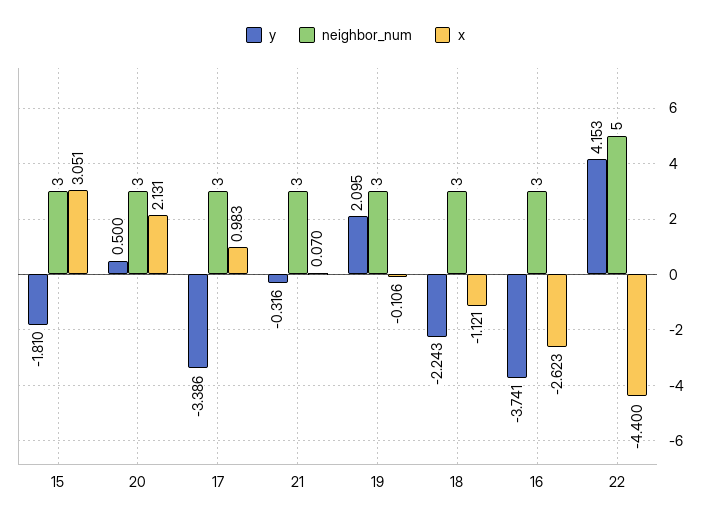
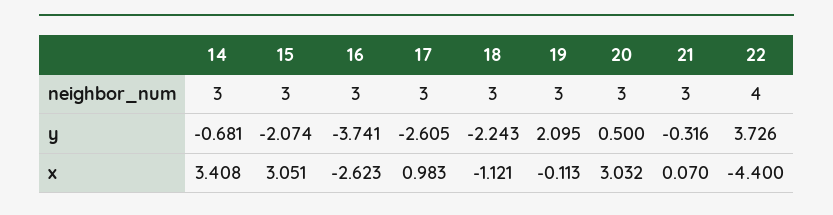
y, 15: -1.81 -> -2.074
x, 20: 2.131 -> 3.032
y, 17: -3.386 -> -2.605
x, 19: -0.106 -> -0.113
y, 22: 4.153 -> 3.726
neighbor_num, 22: 5 -> 4
neighbor_num, 14: none -> 3
y, 14: none -> -0.681
x, 14: none -> 3.408

